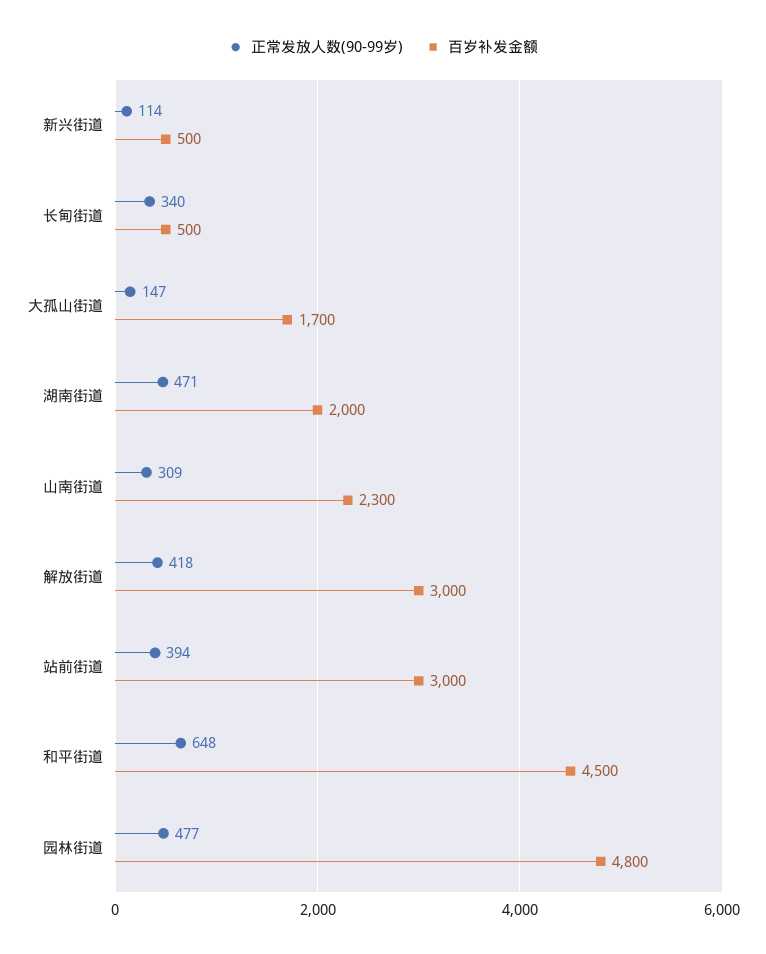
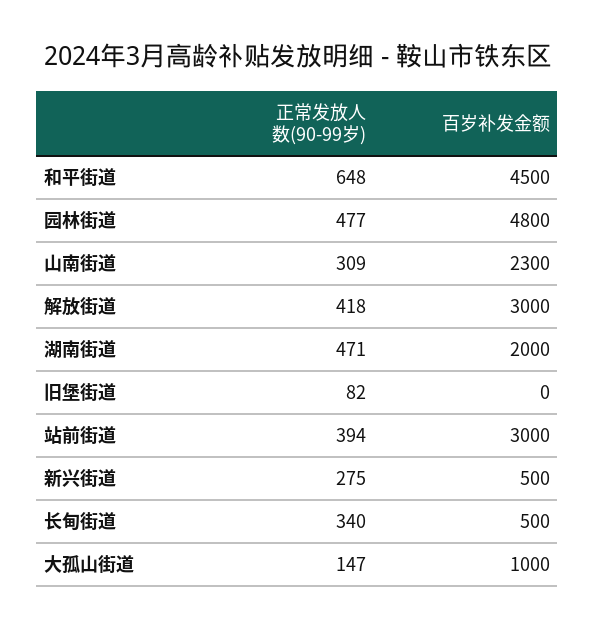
正常发放人数(90-99岁), 新兴街道: 114 -> 275
百岁补发金额, 大孤山街道: 1700 -> 1000
正常发放人数(90-99岁), 旧堡街道: none -> 82
百岁补发金额, 旧堡街道: none -> 0

